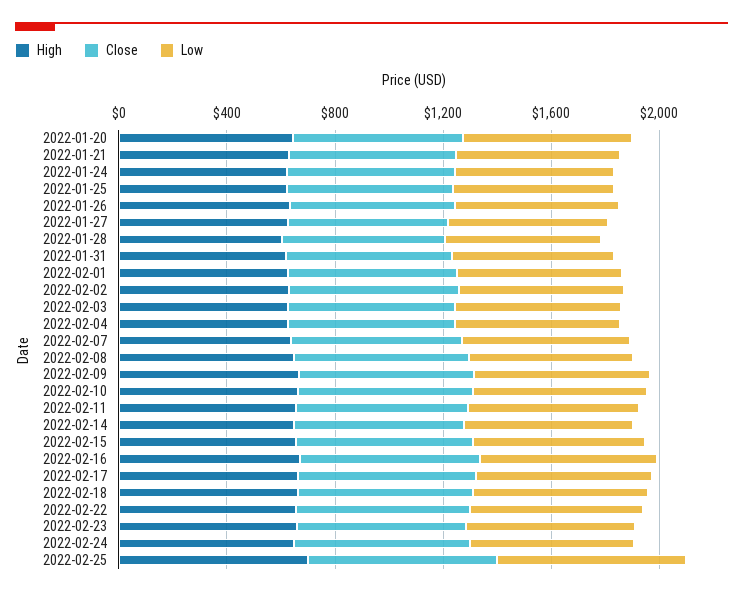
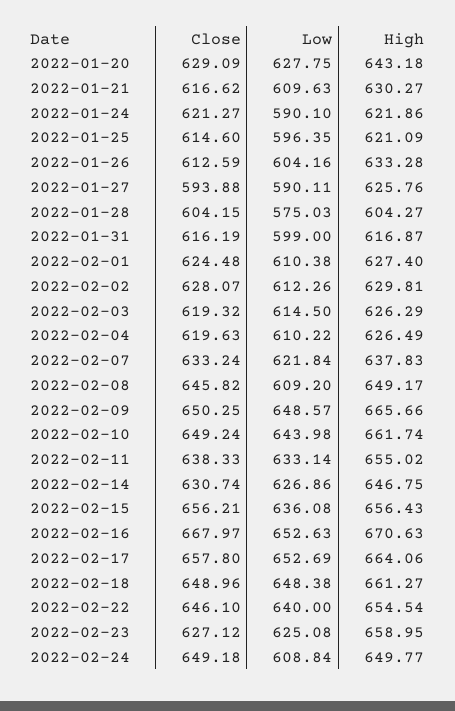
High, 2022-02-25: 700 -> none
Close, 2022-02-25: 700 -> none
Low, 2022-02-25: 700 -> none

